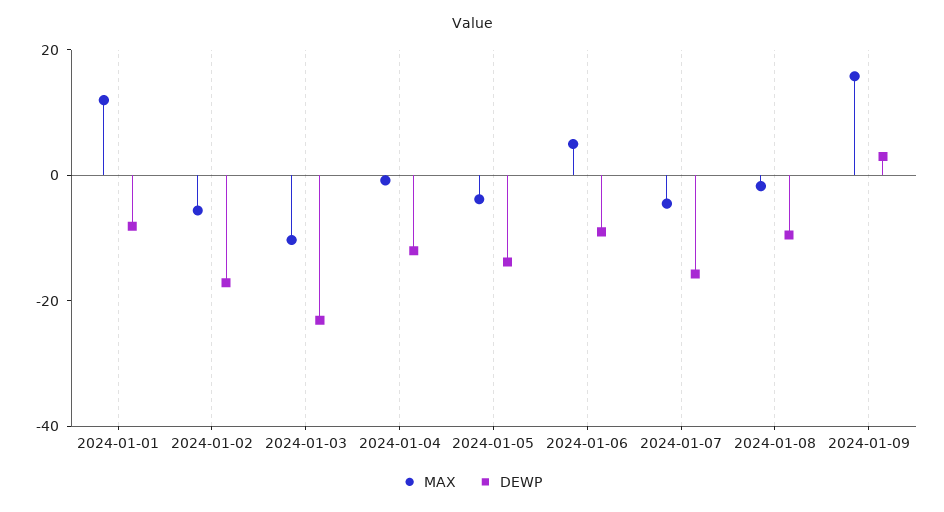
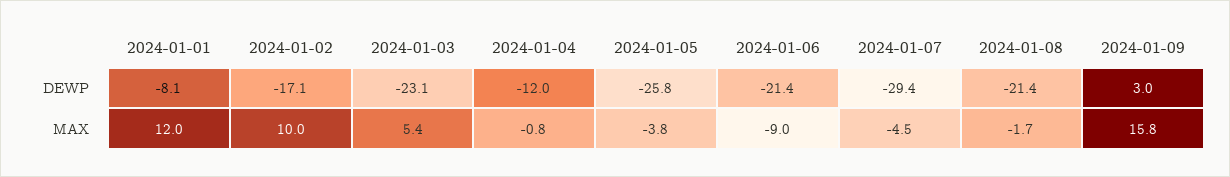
MAX, 2024-01-02: -5 -> 10
MAX, 2024-01-03: -10 -> 5.4
DEWP, 2024-01-05: -15 -> -25.8
MAX, 2024-01-06: 5 -> -9
DEWP, 2024-01-06: -10 -> -21.4
DEWP, 2024-01-07: -15 -> -29.4
DEWP, 2024-01-08: -10 -> -21.4

